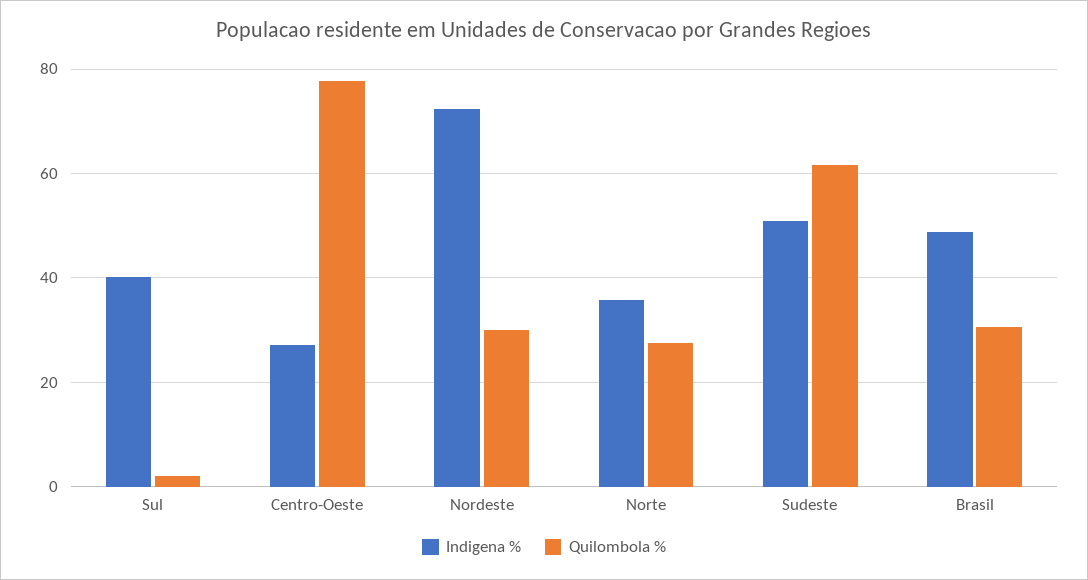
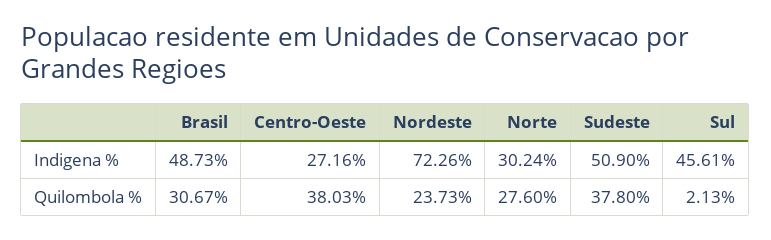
Indigena %, Sul: 40 -> 45.61
Quilombola %, Centro-Oeste: 78 -> 38.03
Quilombola %, Nordeste: 30 -> 23.73
Indigena %, Norte: 36 -> 30.24
Quilombola %, Sudeste: 62 -> 37.8

